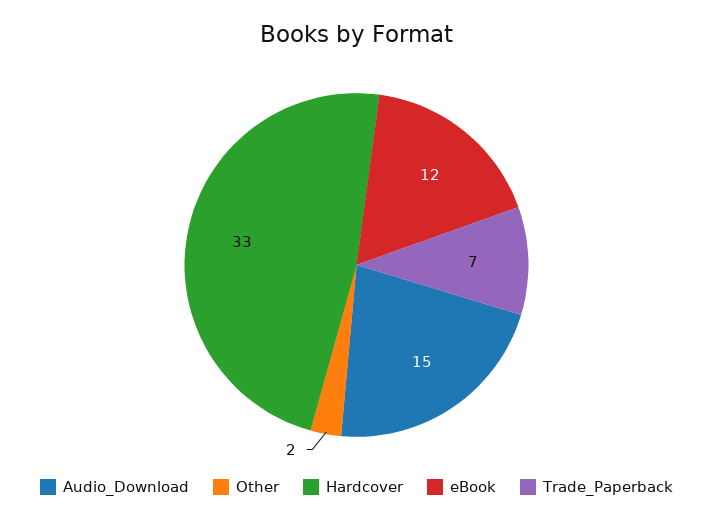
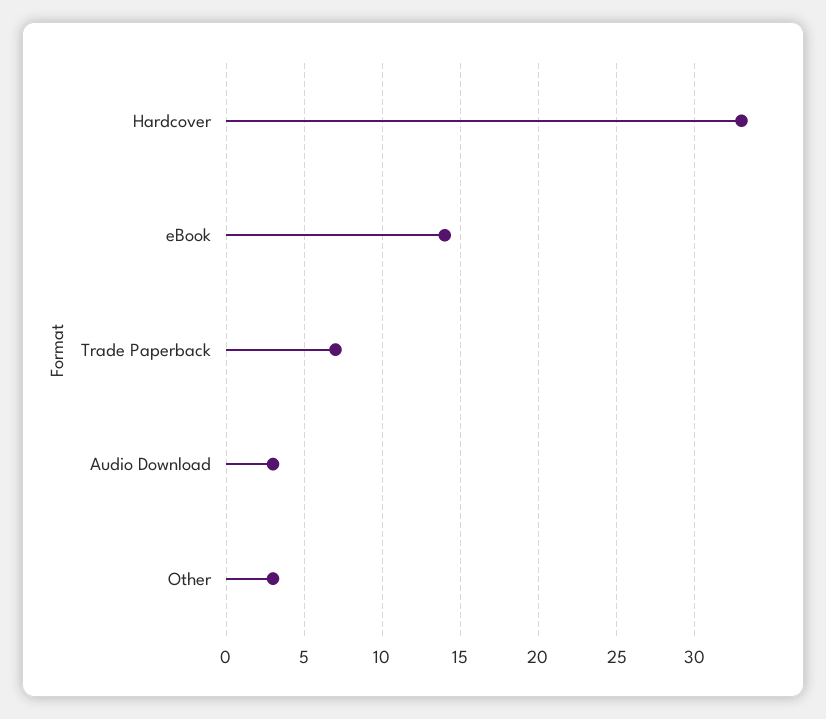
Audio_Download: 15 -> 3
Other: 2 -> 3
eBook: 12 -> 14

